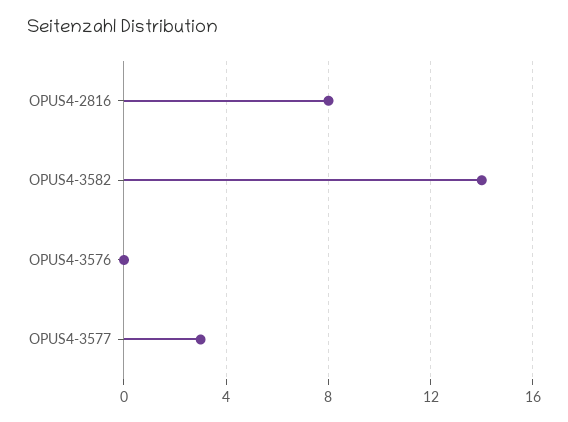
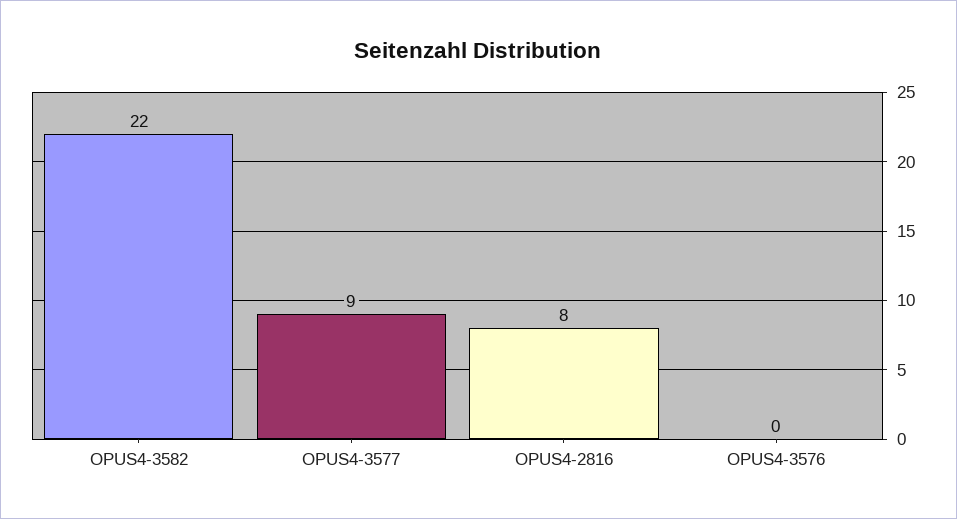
OPUS4-3582: 14 -> 22
OPUS4-3577: 3 -> 9

